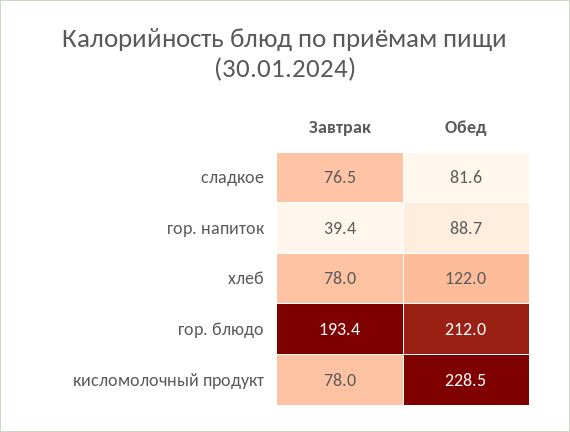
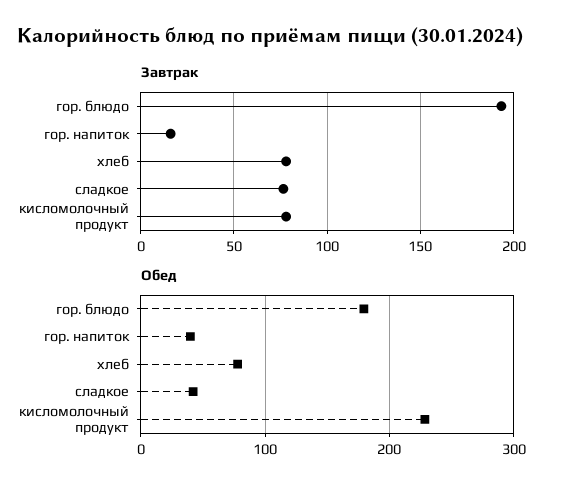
Обед, сладкое: 81.6 -> 40
Завтрак, гор. напиток: 39.4 -> 15
Обед, гор. напиток: 88.7 -> 40
Обед, хлеб: 122 -> 80
Обед, гор. блюдо: 212 -> 180

